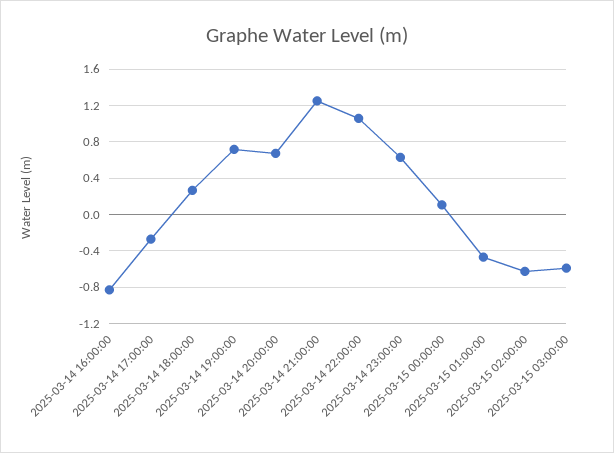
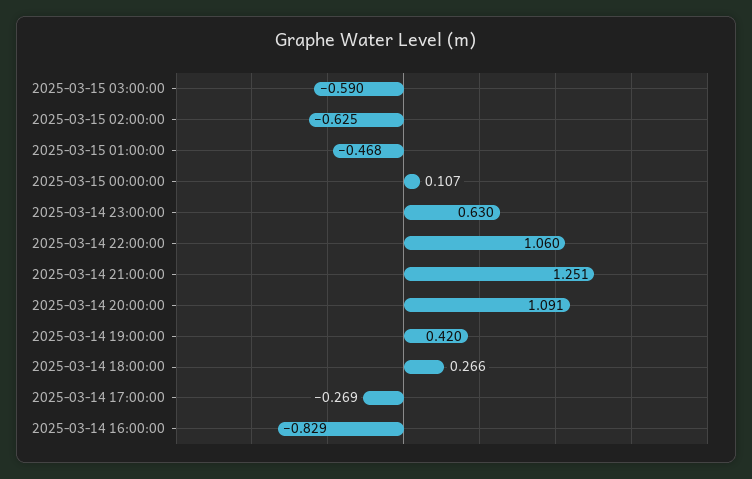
2025-03-14 19:00:00: 0.7 -> 0.42
2025-03-14 20:00:00: 0.7 -> 1.091

